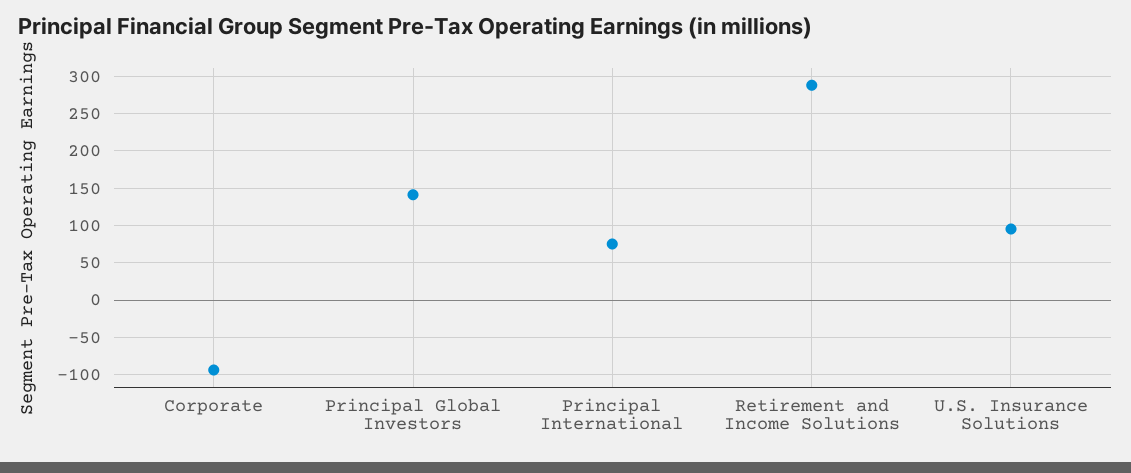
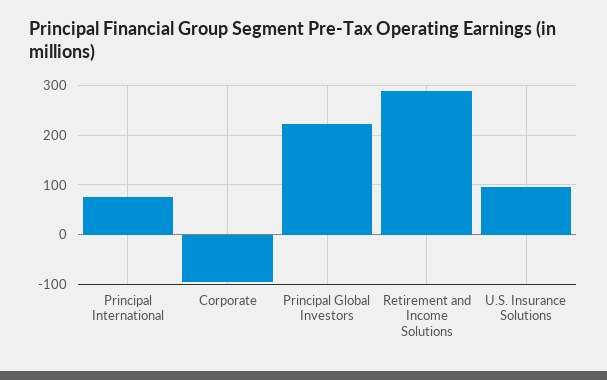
Principal Global Investors: 140 -> 220

